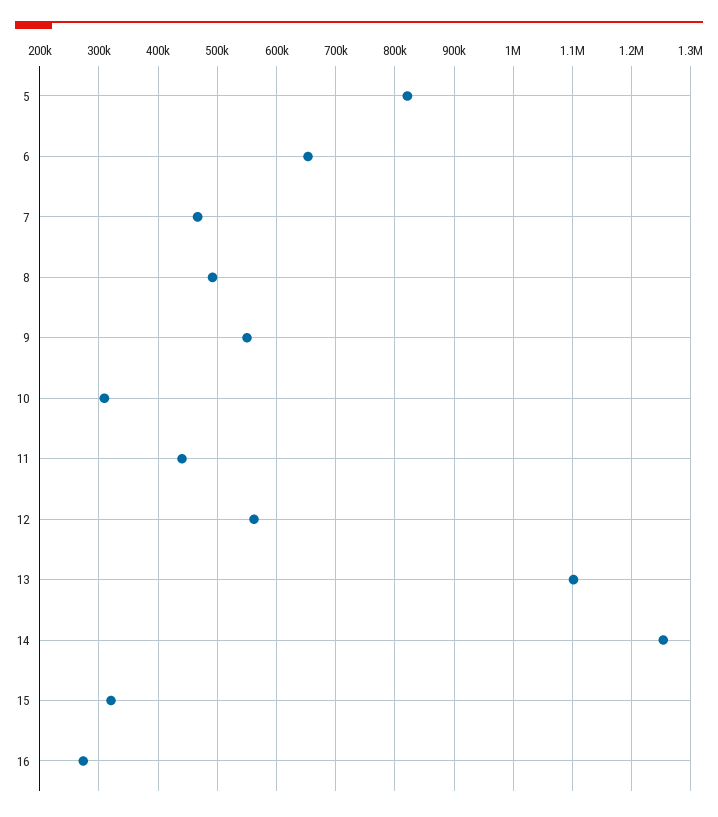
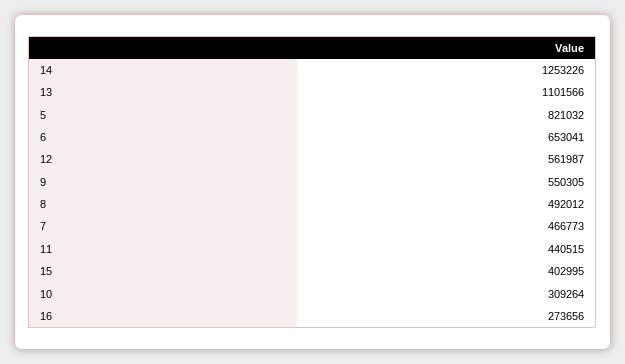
15: 320000 -> 402995

